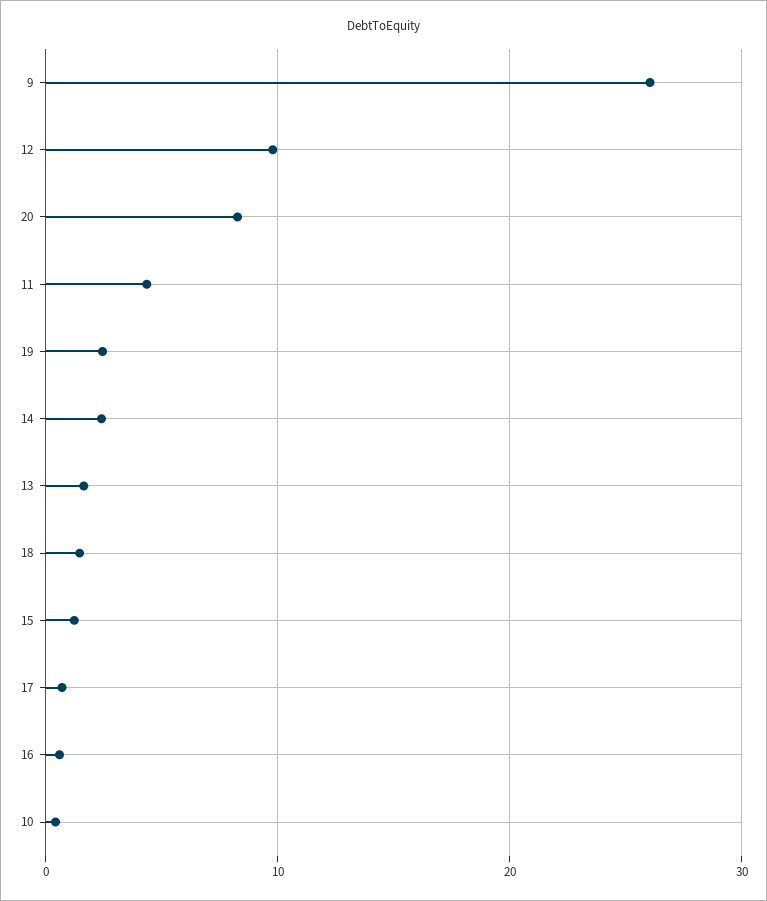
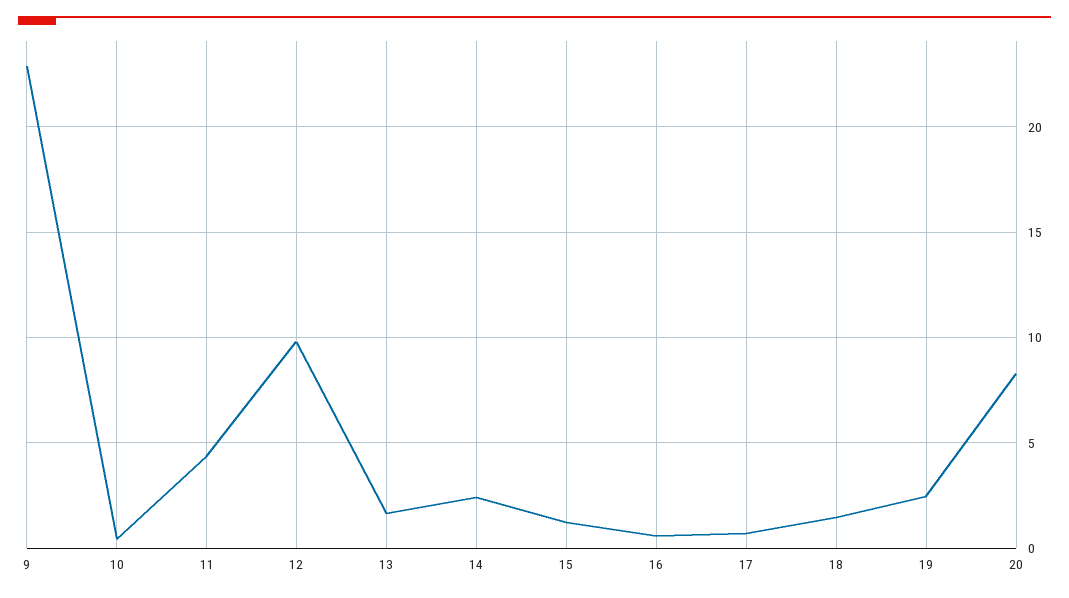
9: 26 -> 23

